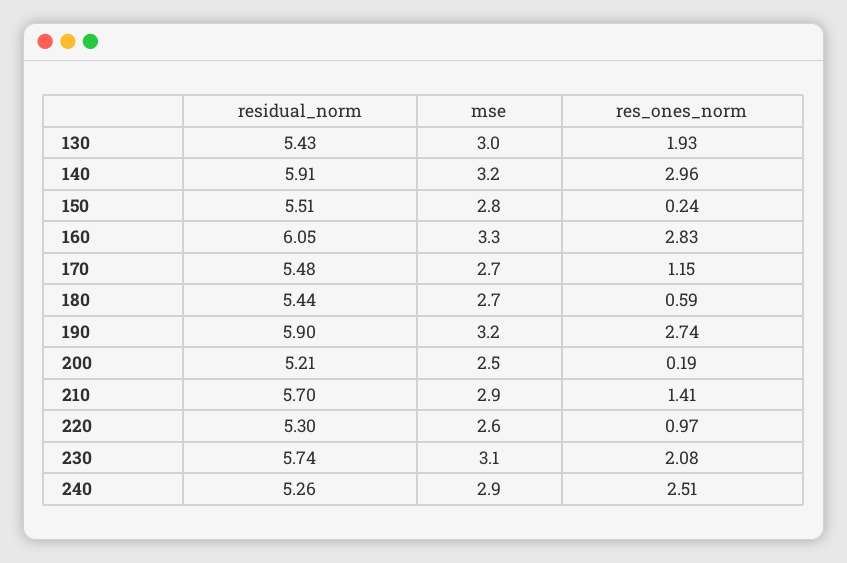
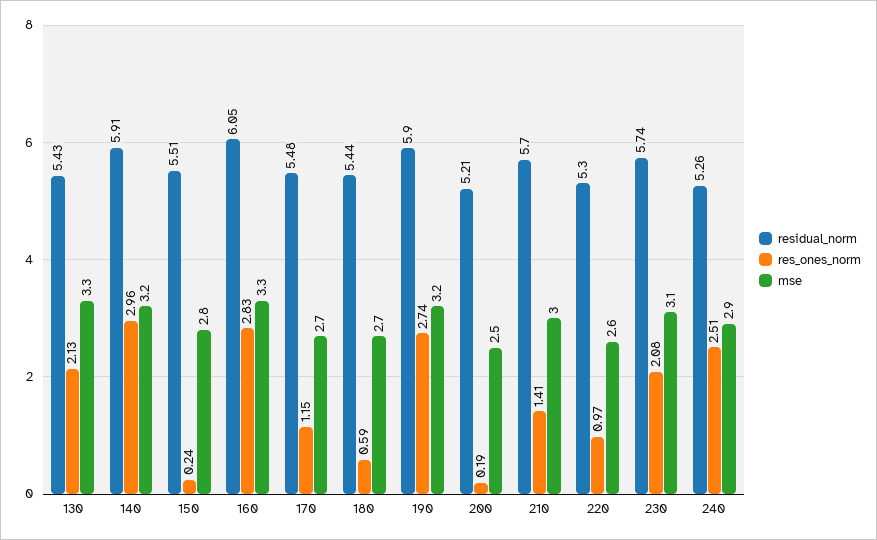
mse, 130: 3 -> 3.3
res_ones_norm, 130: 1.93 -> 2.13
mse, 210: 2.9 -> 3

